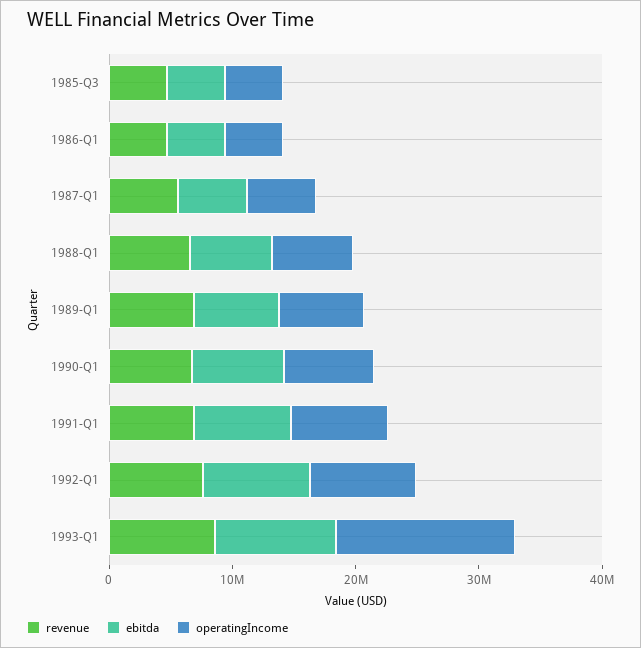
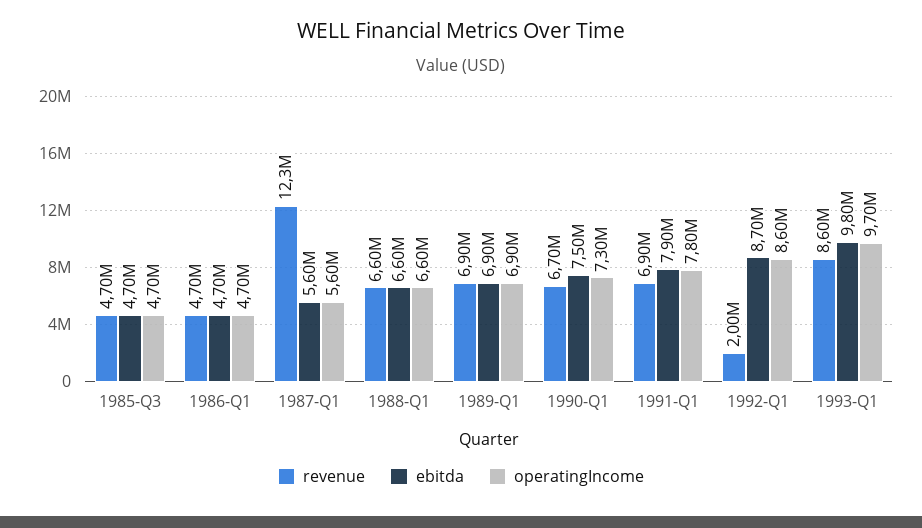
revenue, 1987-Q1: 6000000 -> 12300000
revenue, 1992-Q1: 8000000 -> 2000000
operatingIncome, 1993-Q1: 14000000 -> 9700000

